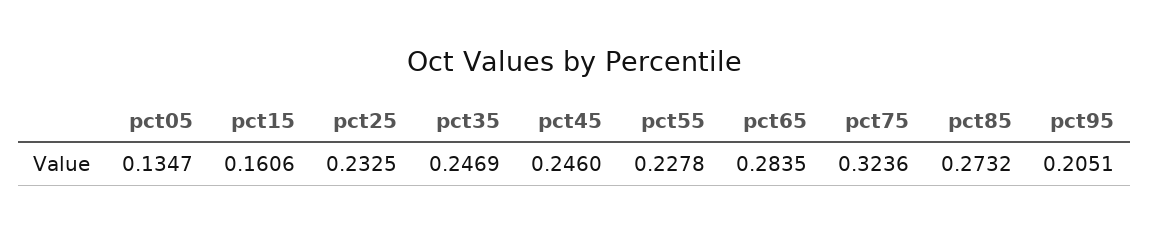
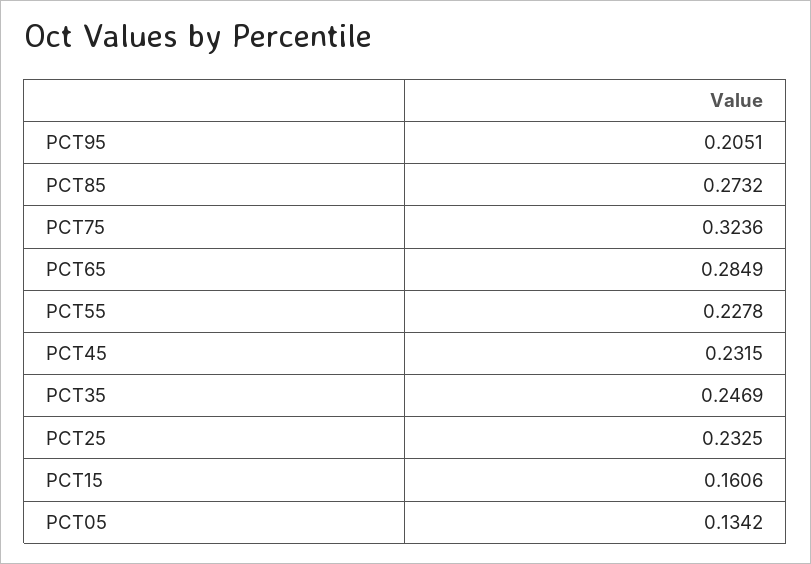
pct05: 0.1347 -> 0.1342
pct45: 0.246 -> 0.2315
pct65: 0.2835 -> 0.2849

